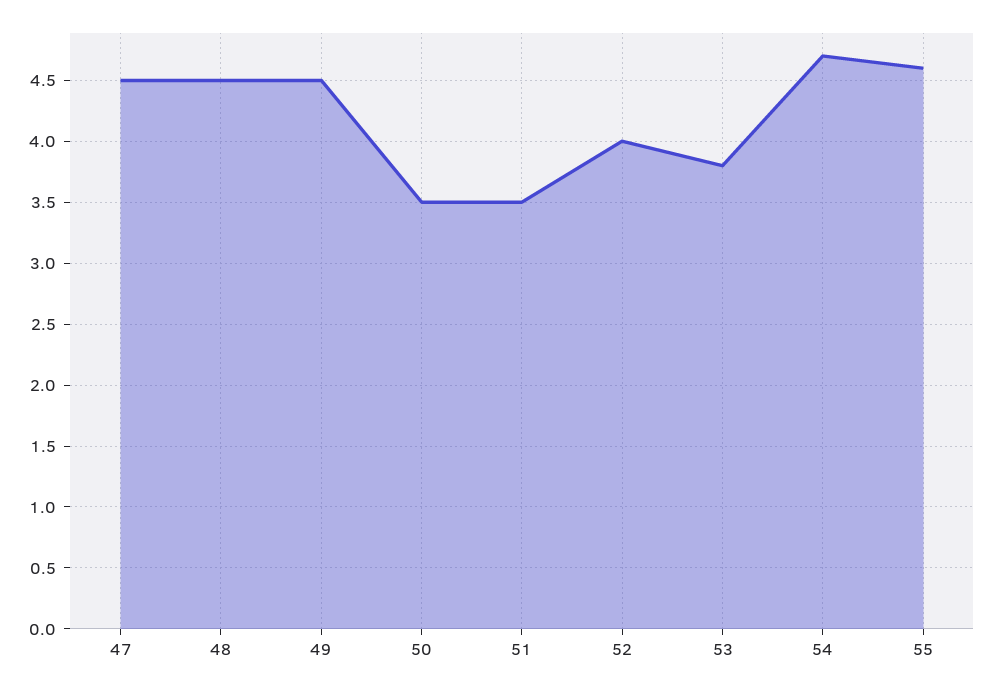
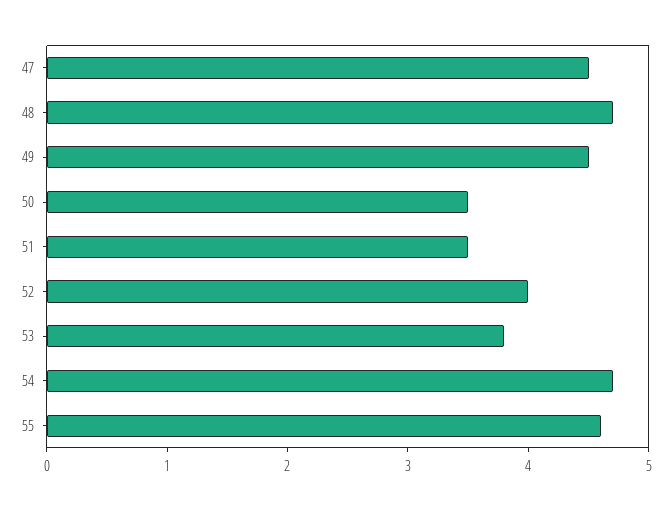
48: 4.5 -> 4.7

